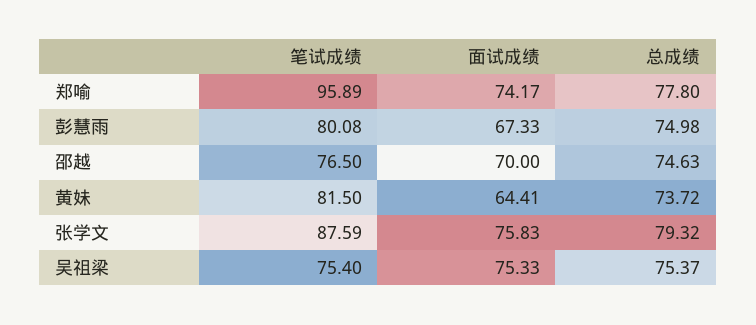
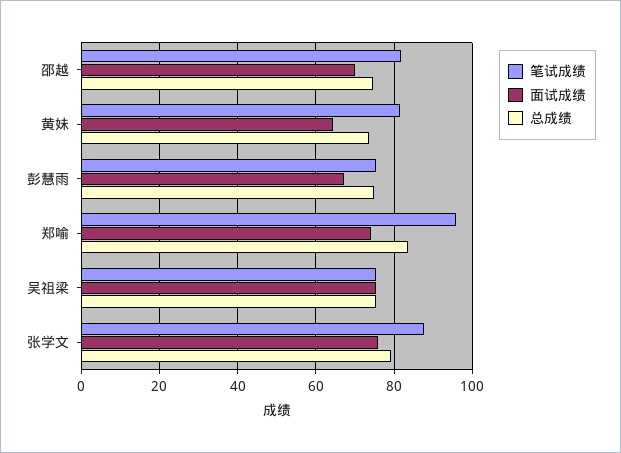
总成绩, 郑喻: 77.8 -> 84
笔试成绩, 彭慧雨: 80.08 -> 76
笔试成绩, 邵越: 76.5 -> 82

